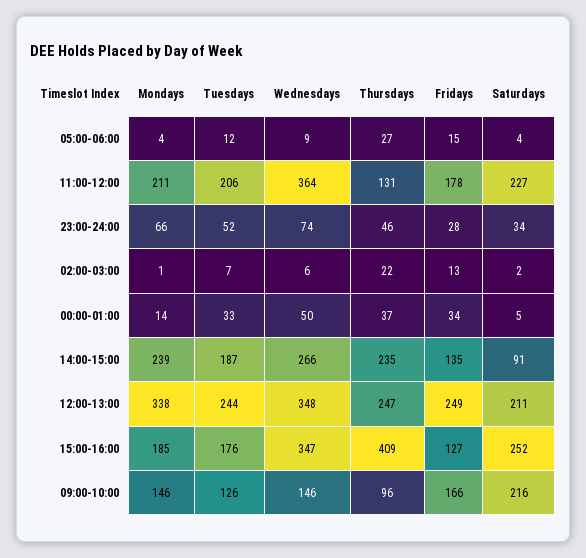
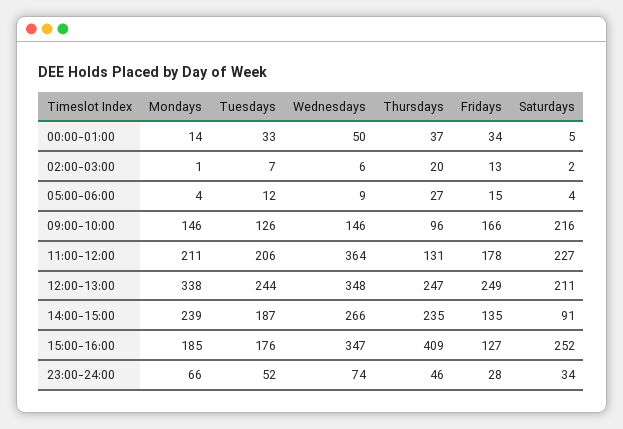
Thursdays, 02:00-03:00: 22 -> 20

